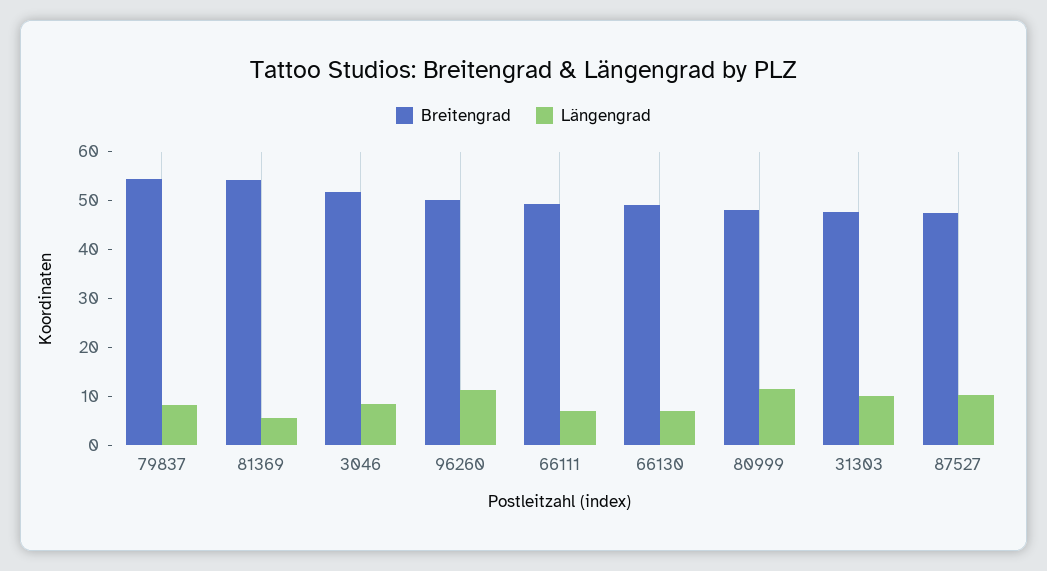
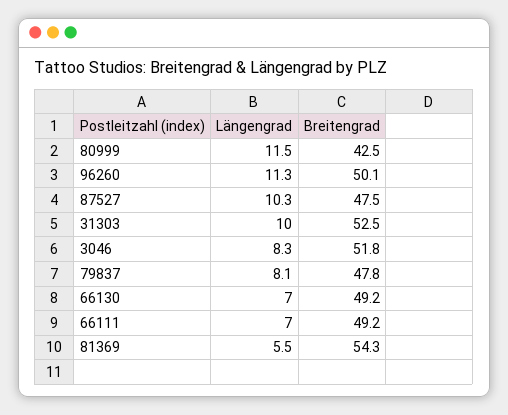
Breitengrad, 79837: 54 -> 47.8
Breitengrad, 80999: 48 -> 42.5
Breitengrad, 31303: 48 -> 52.5

